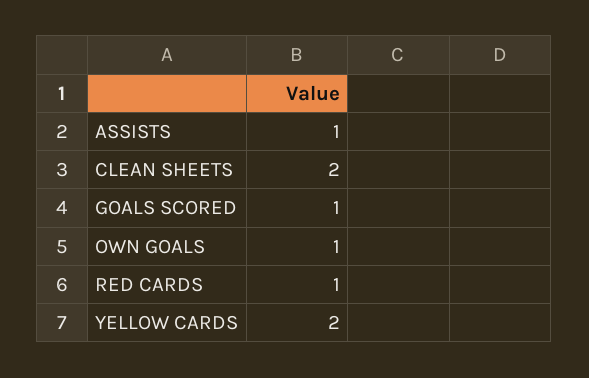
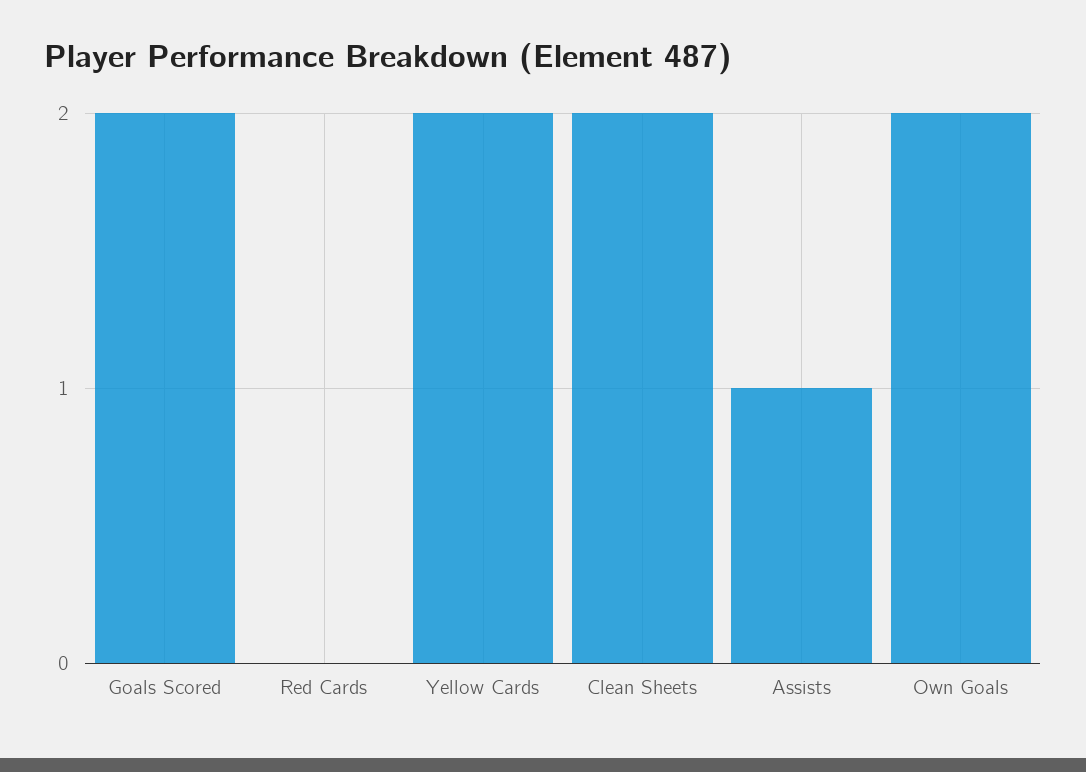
GOALS SCORED: 1 -> 2
OWN GOALS: 1 -> 2
RED CARDS: 1 -> 0

